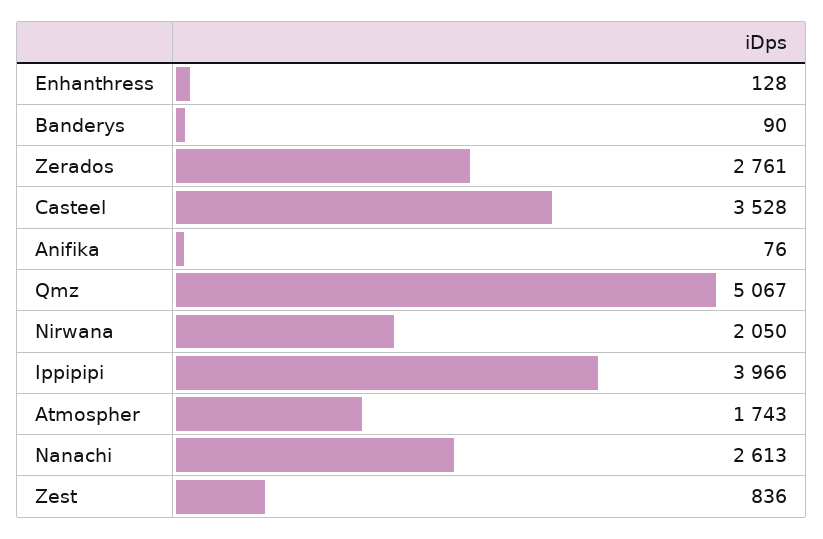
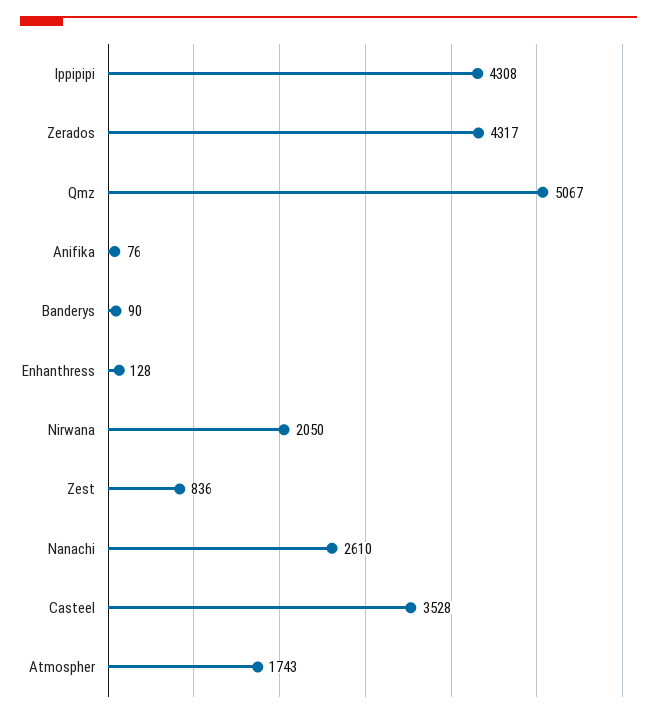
Zerados: 2761 -> 4317
Ippipipi: 3966 -> 4308
Nanachi: 2613 -> 2610

